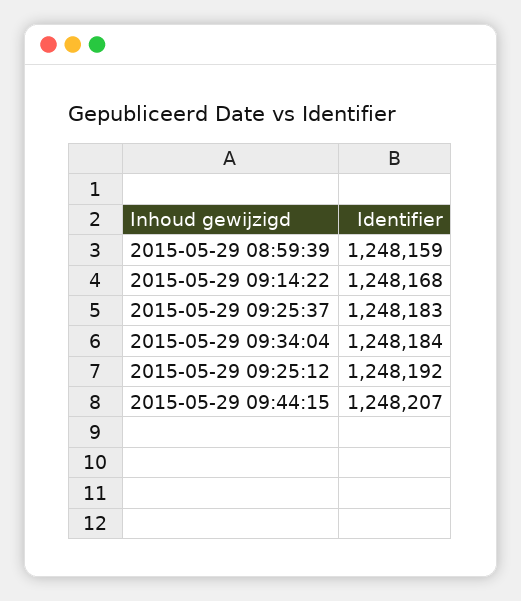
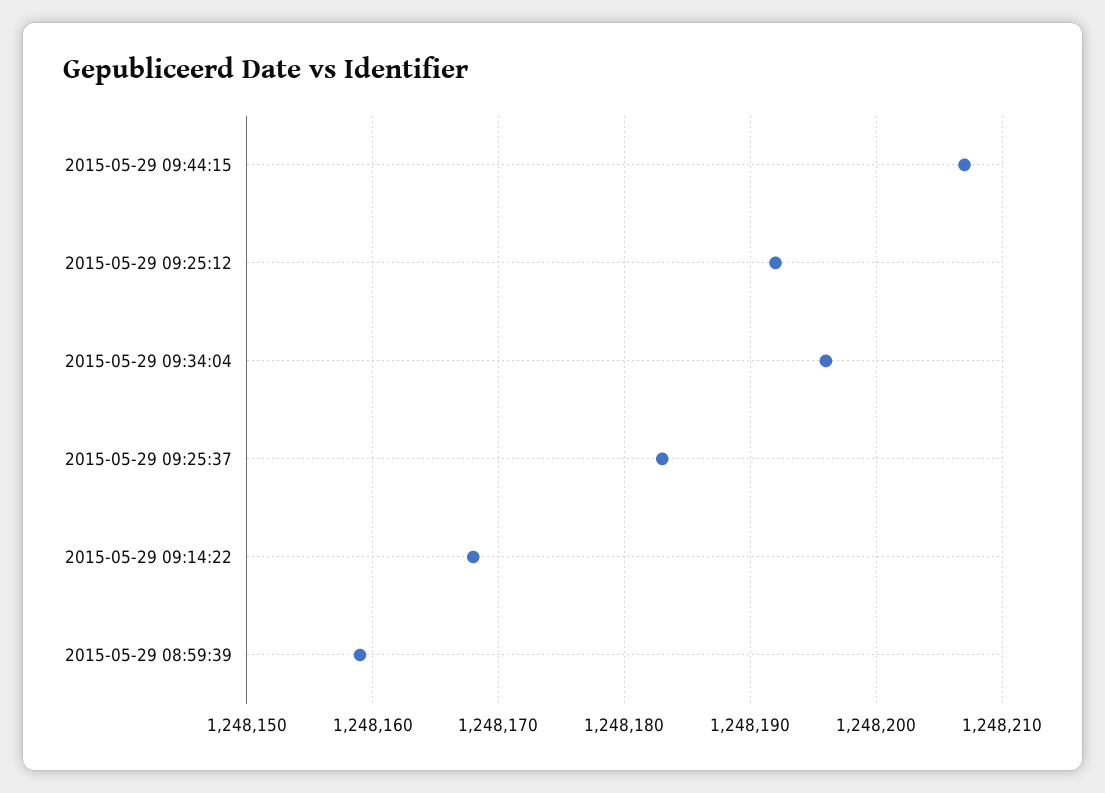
2015-05-29 09:34:04: 1248184 -> 1248196

